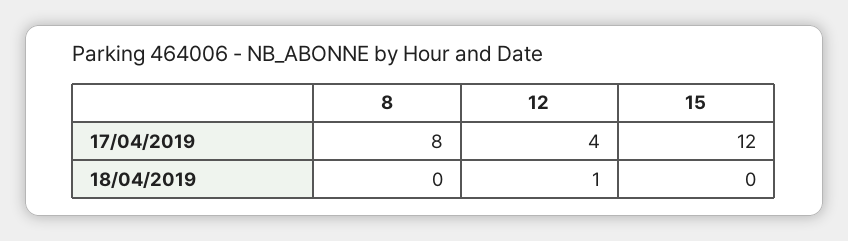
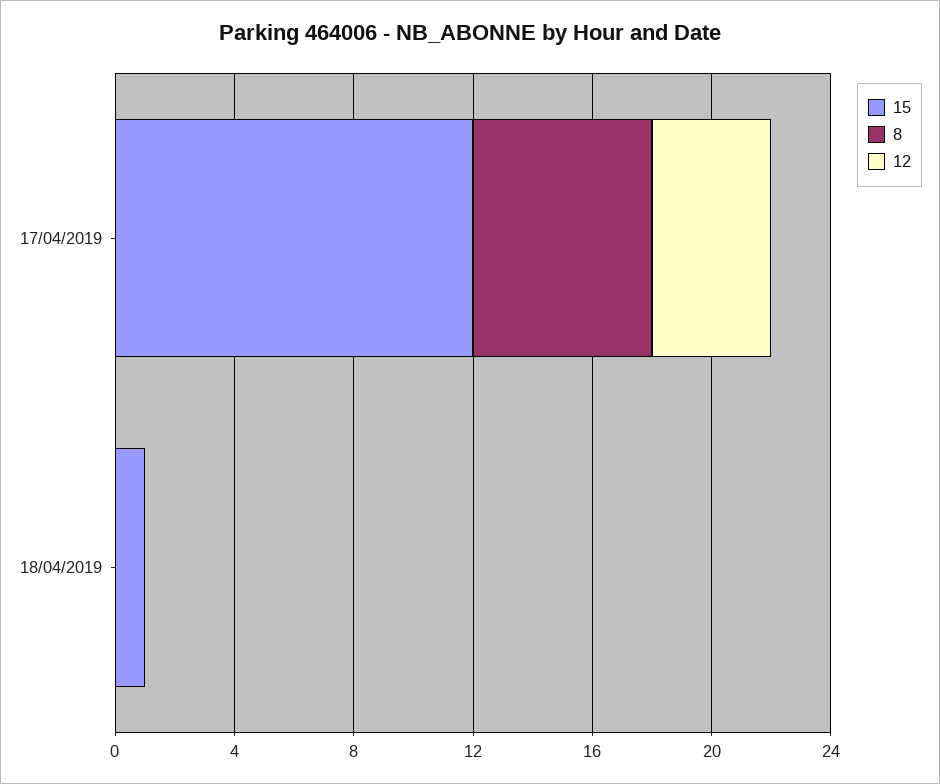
8, 17/04/2019: 8 -> 6
12, 18/04/2019: 1 -> 0
15, 18/04/2019: 0 -> 1

